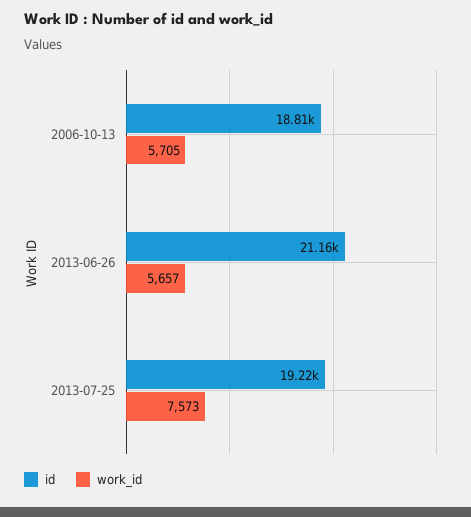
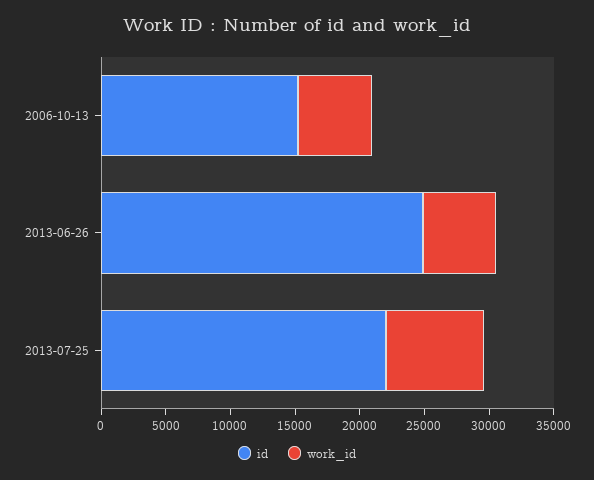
id, 2006-10-13: 18810 -> 15000
id, 2013-06-26: 21160 -> 25000
id, 2013-07-25: 19220 -> 22000

